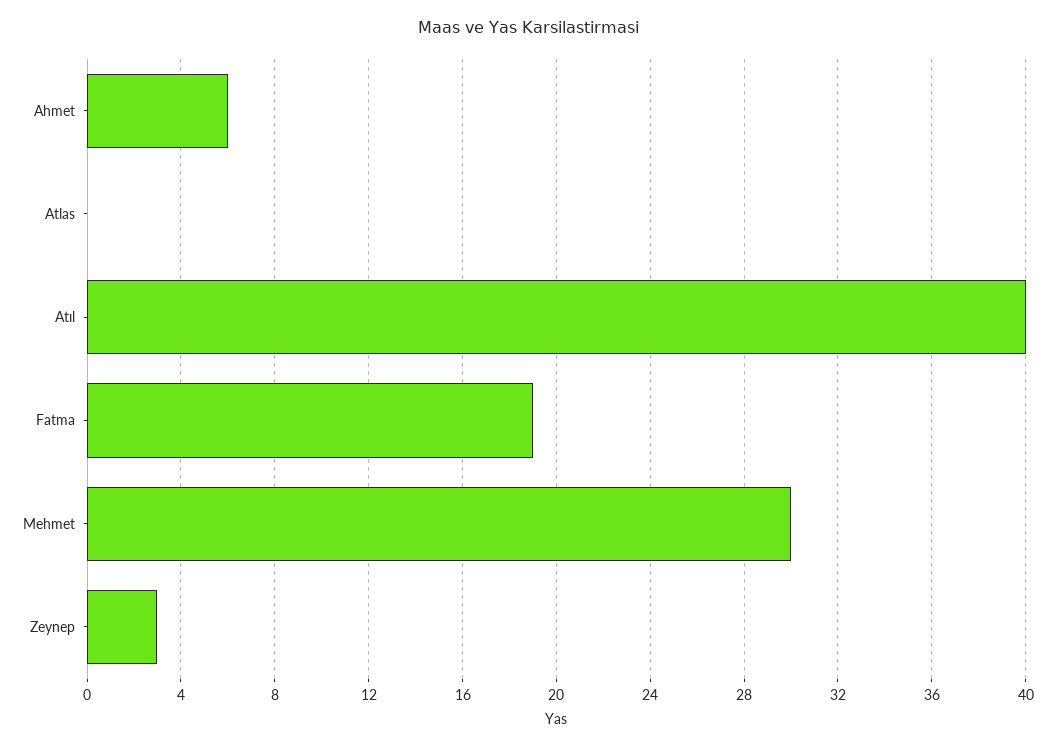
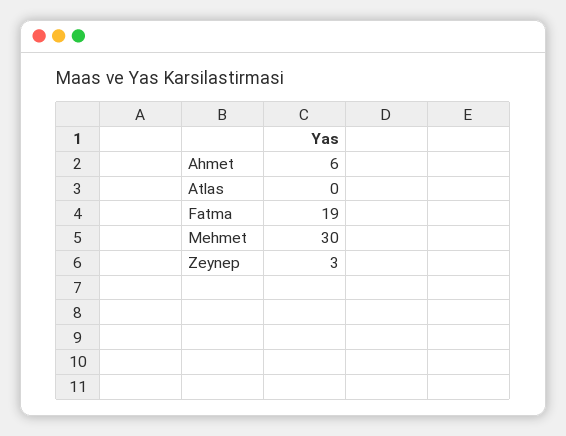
Atıl: 40 -> none

